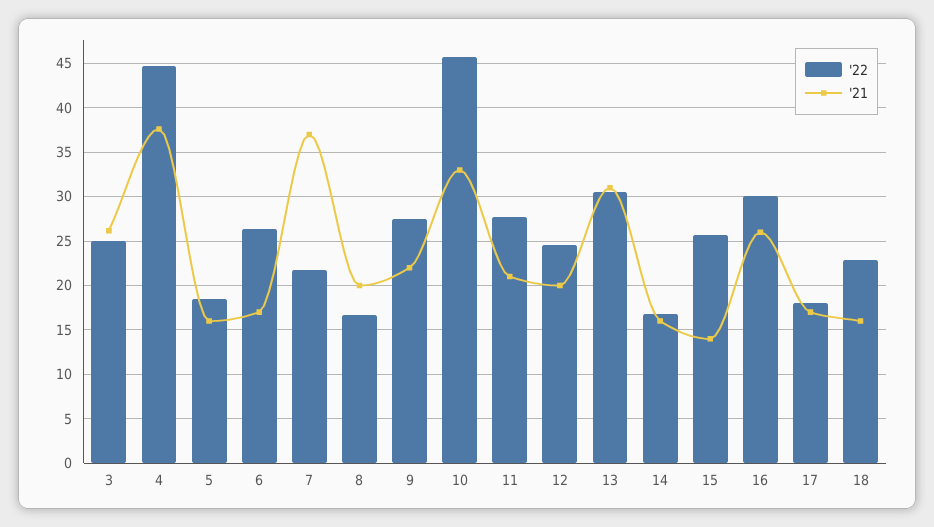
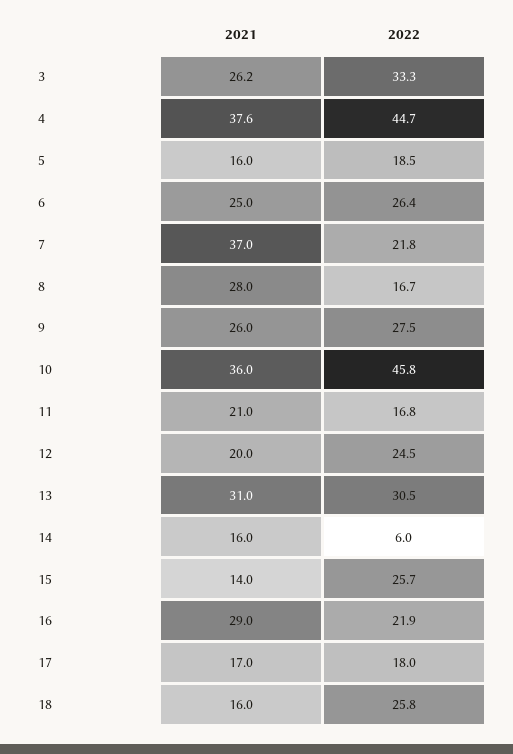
'22, 3: 25 -> 33.3
'21, 6: 17 -> 25
'21, 8: 20 -> 28
'21, 9: 22 -> 26
'21, 10: 33 -> 36
'22, 11: 28 -> 16.8
'22, 14: 17 -> 6
'22, 16: 30 -> 21.9
'21, 16: 26 -> 29
'22, 18: 23 -> 25.8

